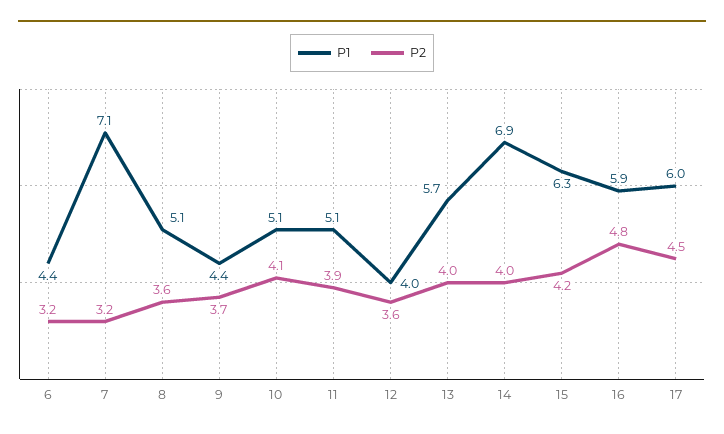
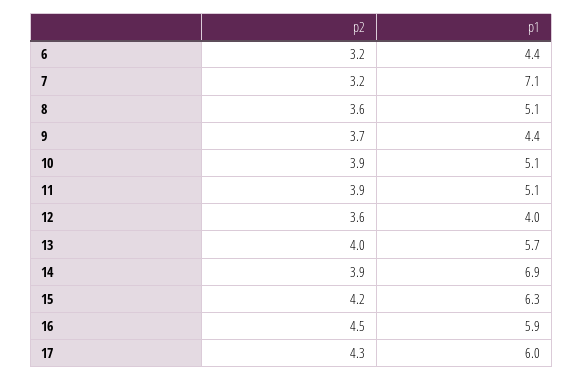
P2, 10: 4.1 -> 3.9
P2, 14: 4 -> 3.9
P2, 16: 4.8 -> 4.5
P2, 17: 4.5 -> 4.3

